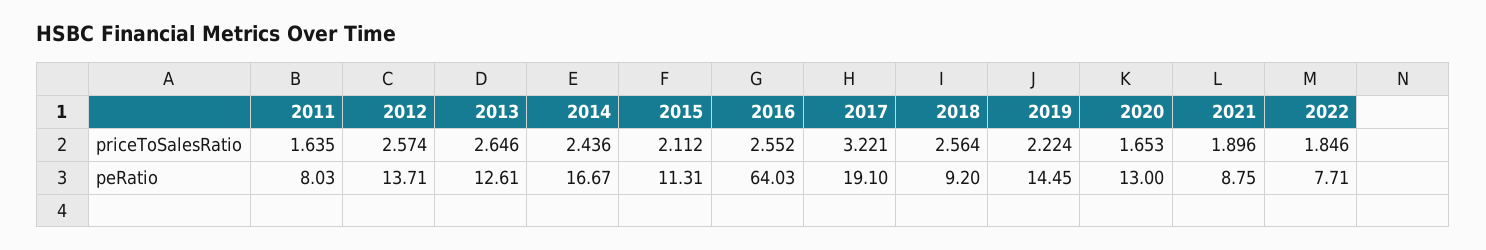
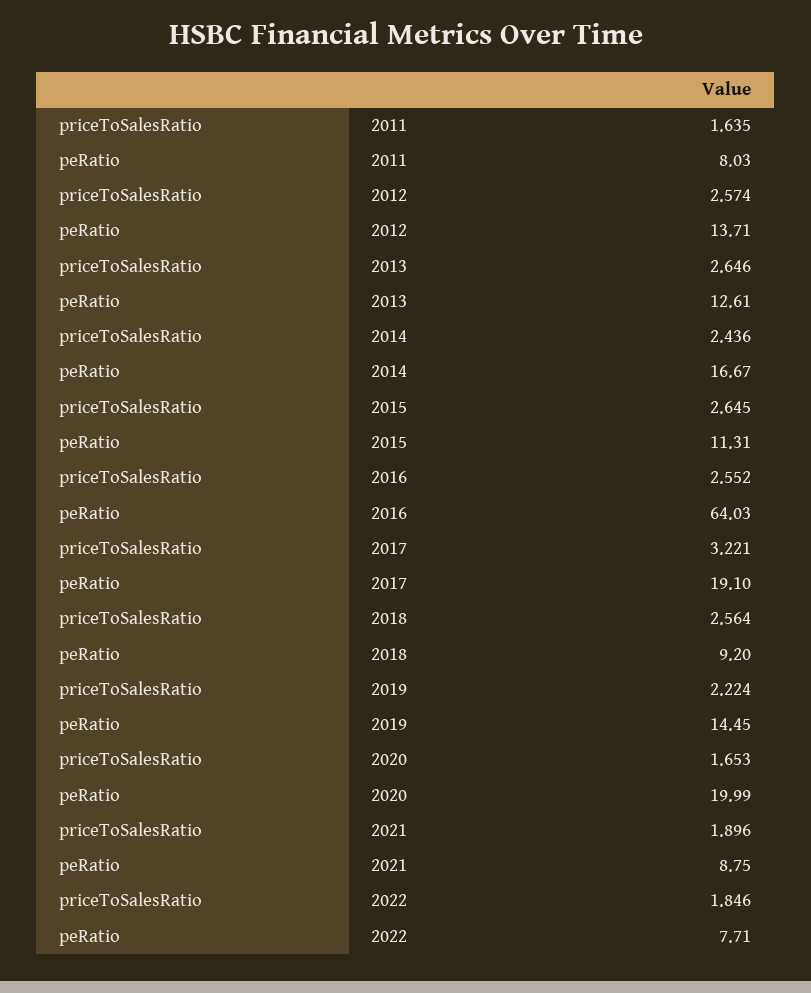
2015, priceToSalesRatio: 2.112 -> 2.645
2020, peRatio: 13 -> 19.99

